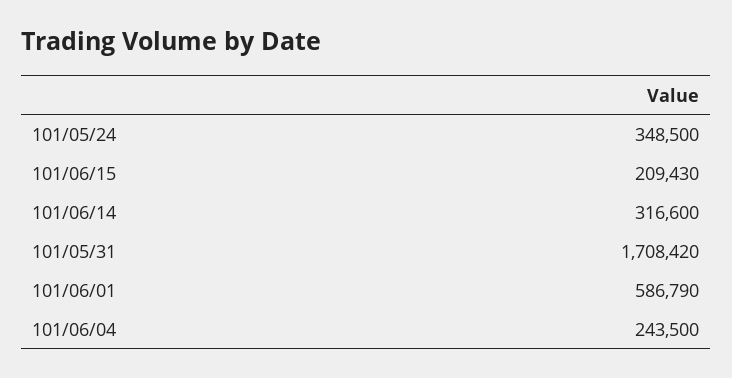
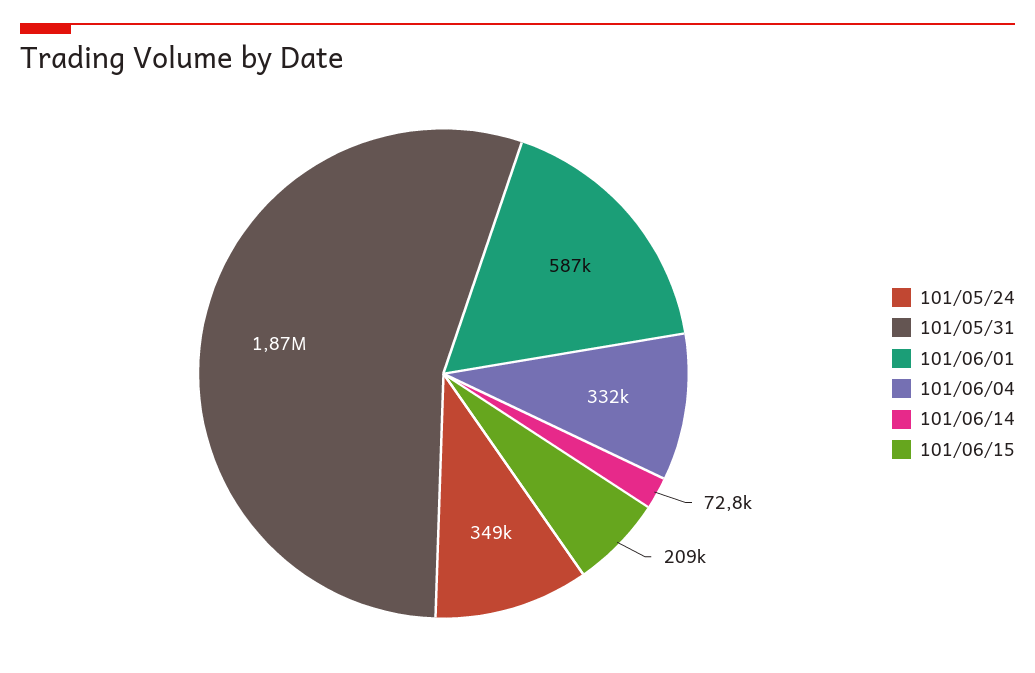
101/06/14: 316600 -> 72800
101/05/31: 1708420 -> 1870000
101/06/04: 243500 -> 332000

